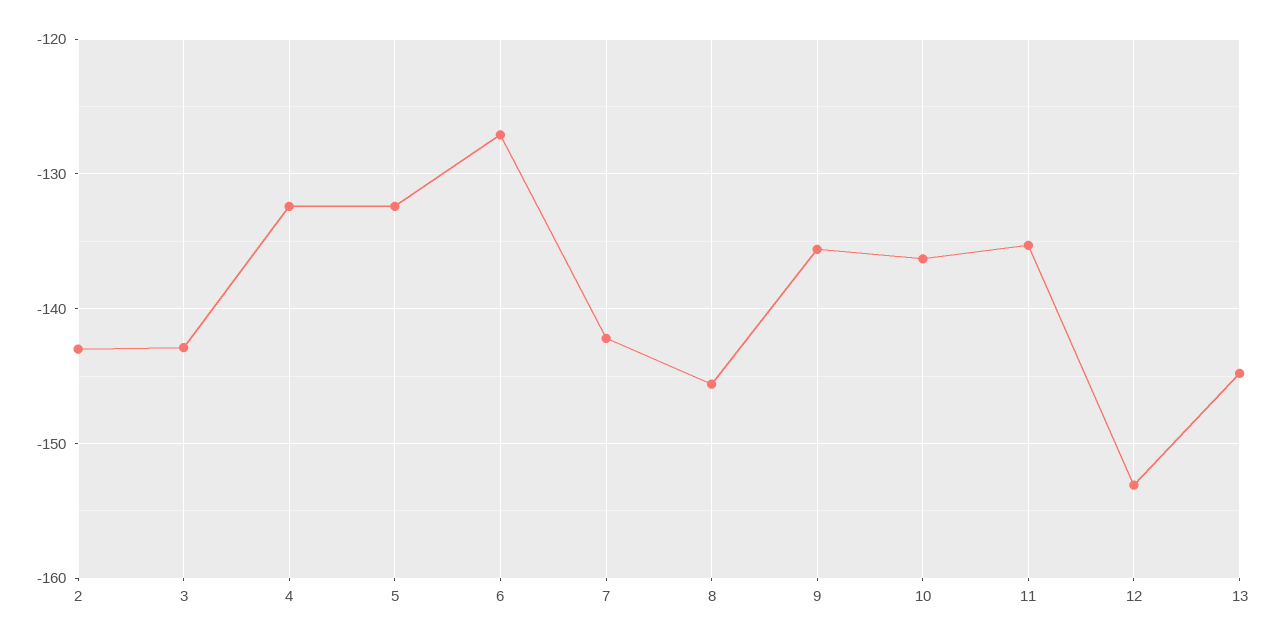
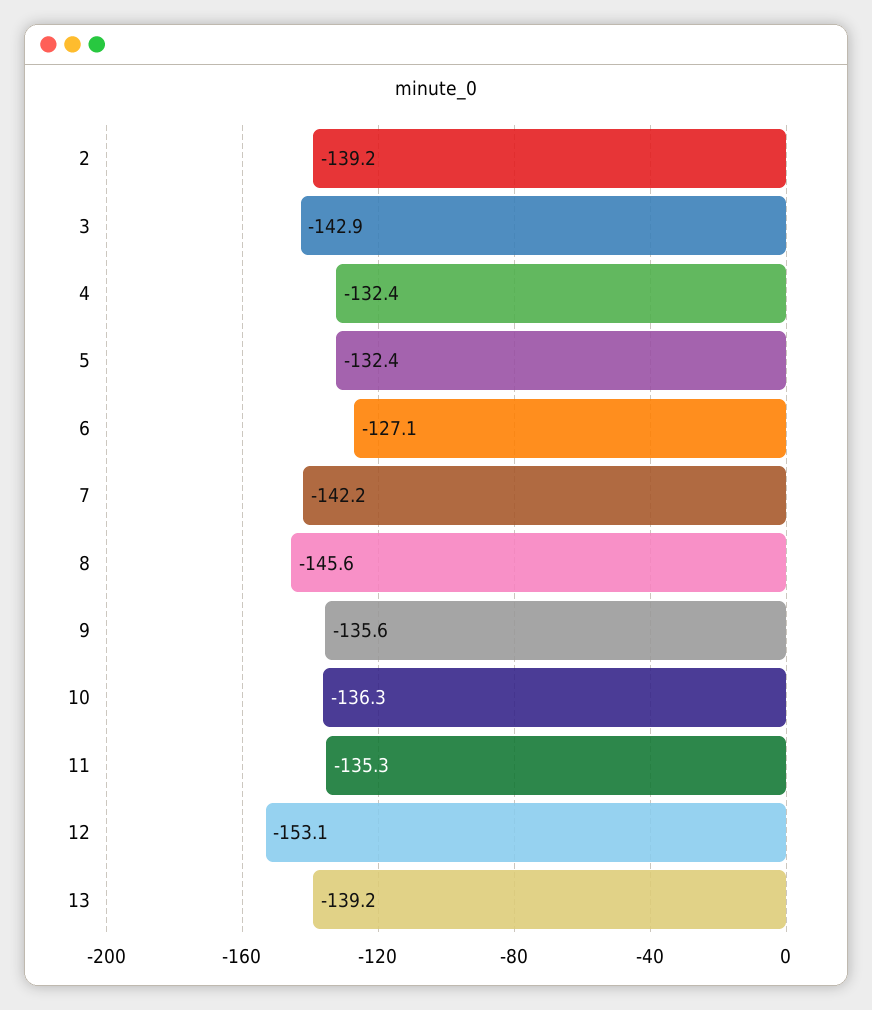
2: -143 -> -139.2
13: -145 -> -139.2

